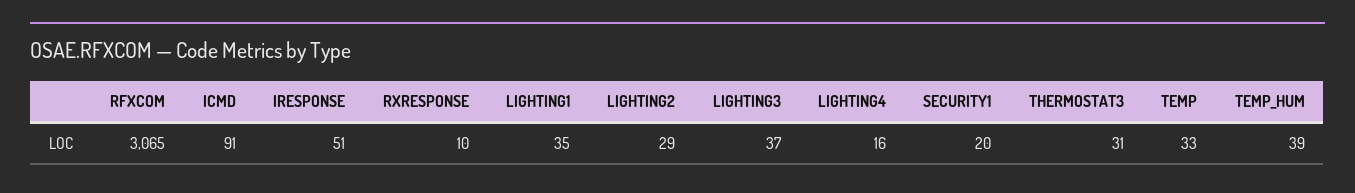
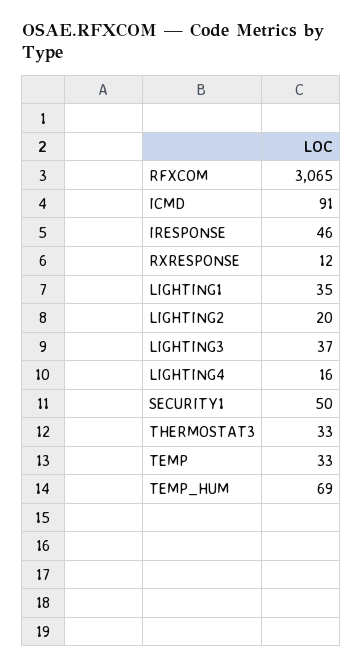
IRESPONSE: 51 -> 46
RXRESPONSE: 10 -> 12
LIGHTING2: 29 -> 20
SECURITY1: 20 -> 50
THERMOSTAT3: 31 -> 33
TEMP_HUM: 39 -> 69

